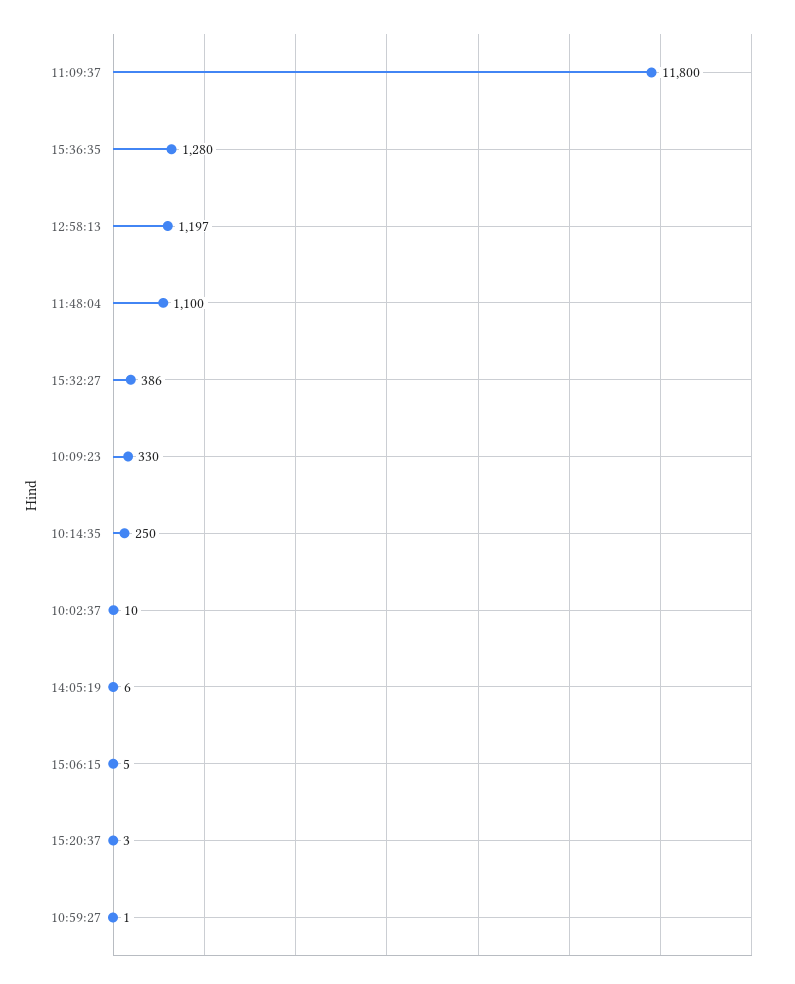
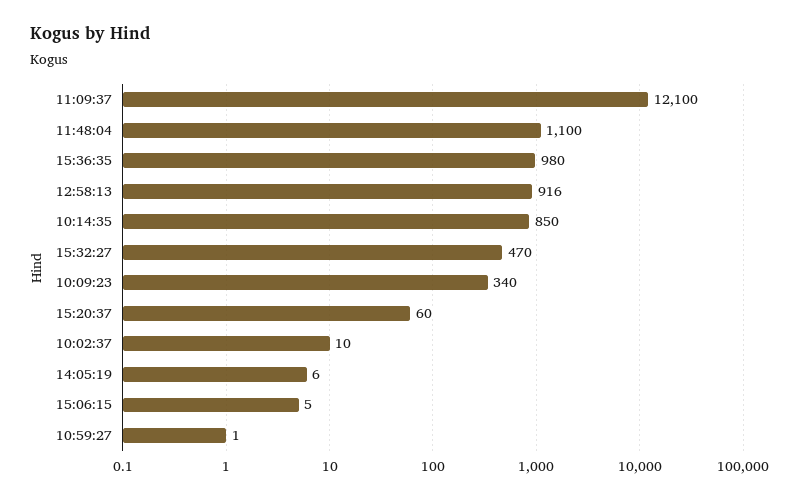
11:09:37: 11800 -> 12100
15:36:35: 1280 -> 980
12:58:13: 1197 -> 916
15:32:27: 386 -> 470
10:09:23: 330 -> 340
10:14:35: 250 -> 850
15:20:37: 3 -> 60

